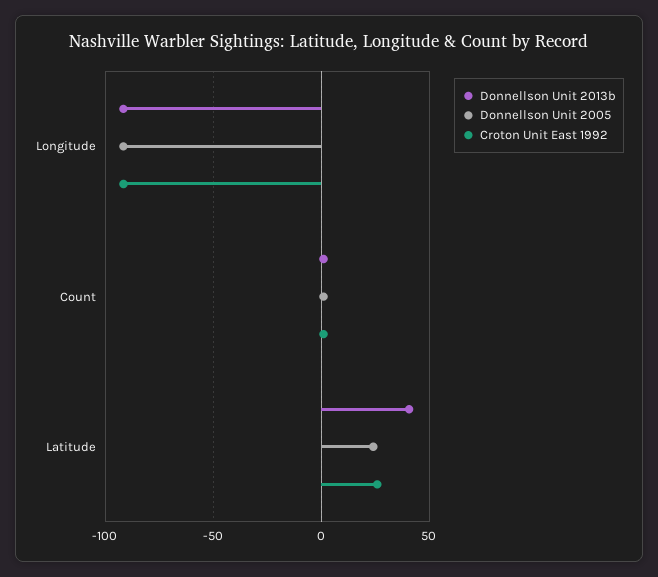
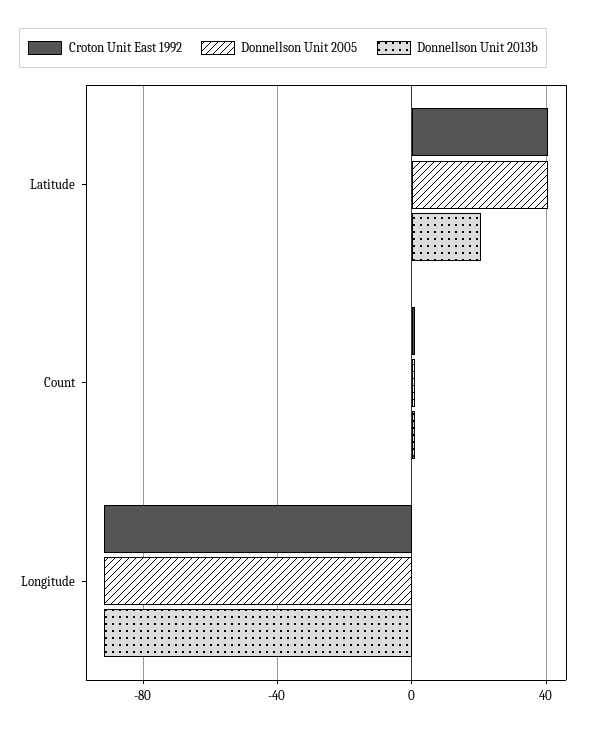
Donnellson Unit 2013b, Latitude: 40 -> 20
Donnellson Unit 2005, Latitude: 25 -> 40
Croton Unit East 1992, Latitude: 25 -> 40

